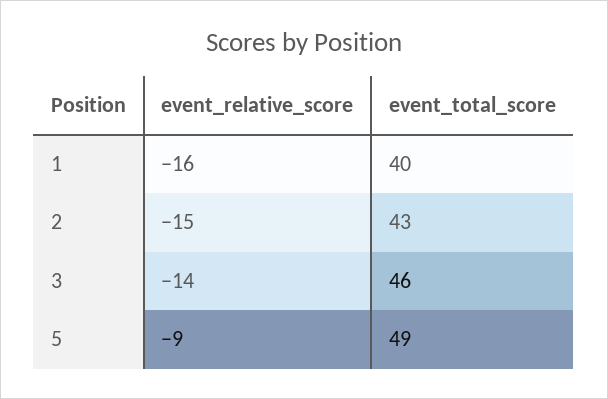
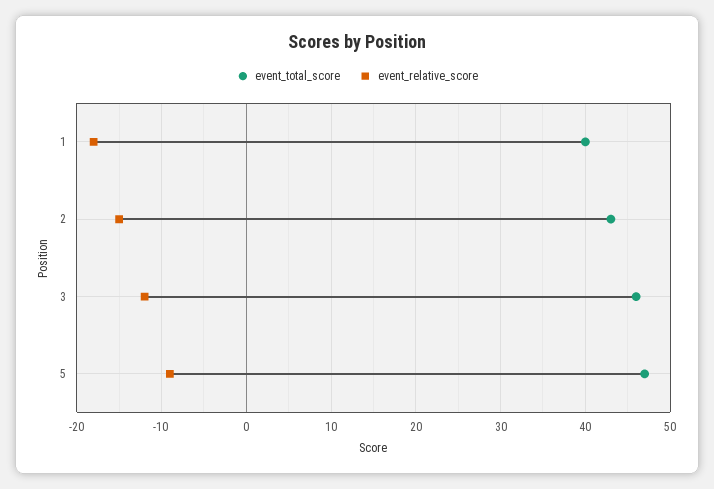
event_relative_score, 1: -16 -> -18
event_relative_score, 3: -14 -> -12
event_total_score, 5: 49 -> 47

